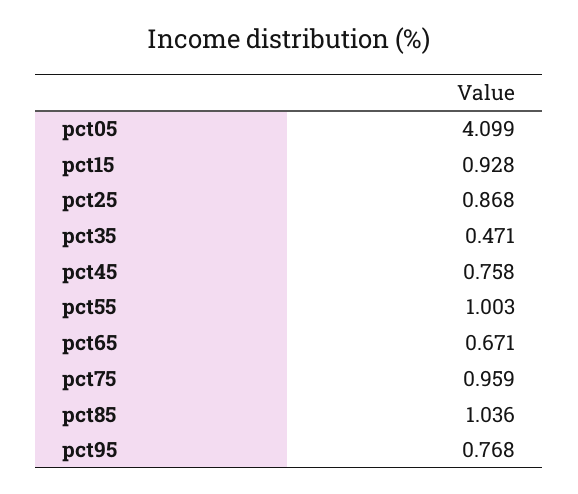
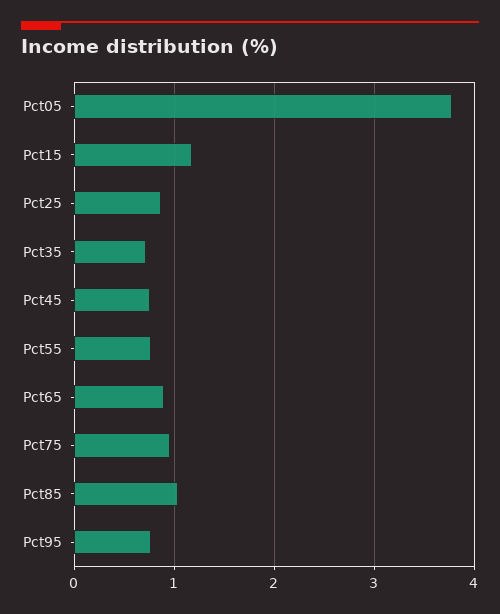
pct05: 4.099 -> 3.8
pct15: 0.928 -> 1.2
pct35: 0.471 -> 0.7
pct55: 1.003 -> 0.8
pct65: 0.671 -> 0.9

